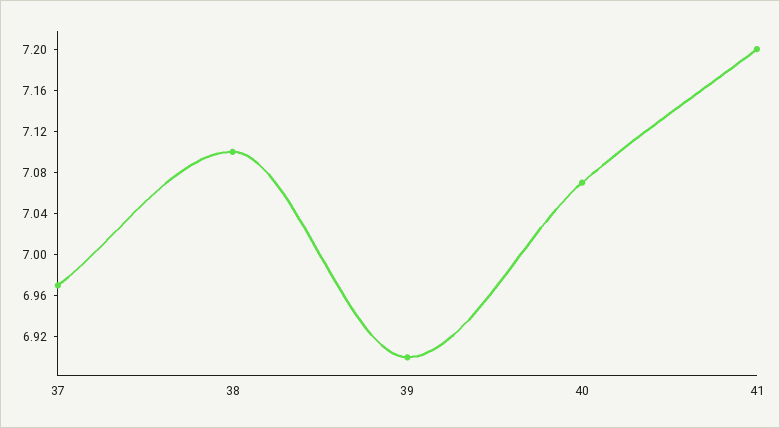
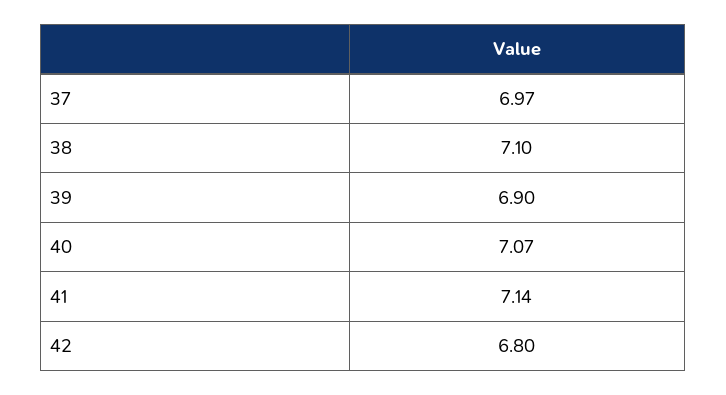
41: 7.2 -> 7.14
42: none -> 6.8

